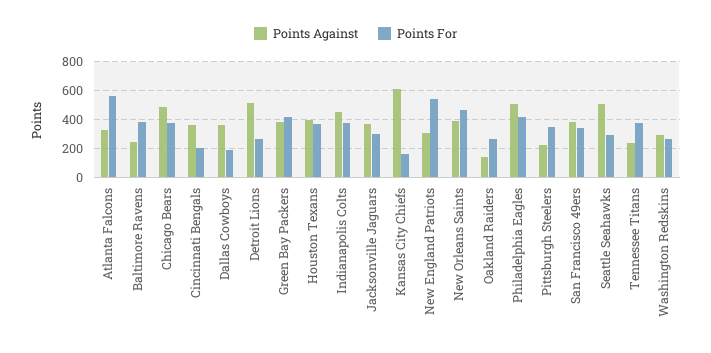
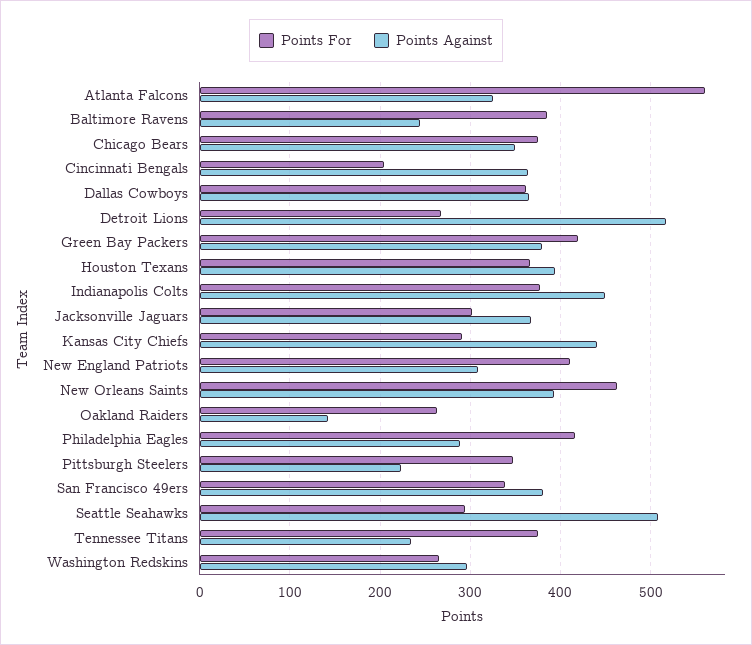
Points Against, Chicago Bears: 500 -> 350
Points For, Dallas Cowboys: 200 -> 360
Points Against, Kansas City Chiefs: 600 -> 440
Points For, Kansas City Chiefs: 150 -> 290
Points For, New England Patriots: 550 -> 410
Points Against, Philadelphia Eagles: 500 -> 290

